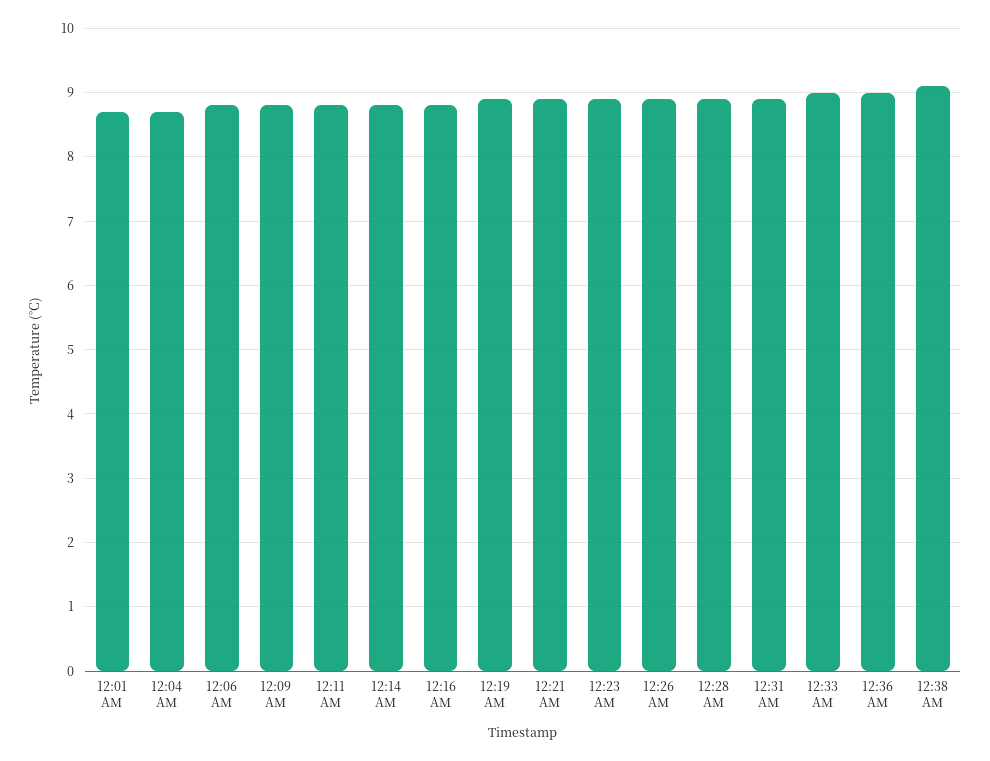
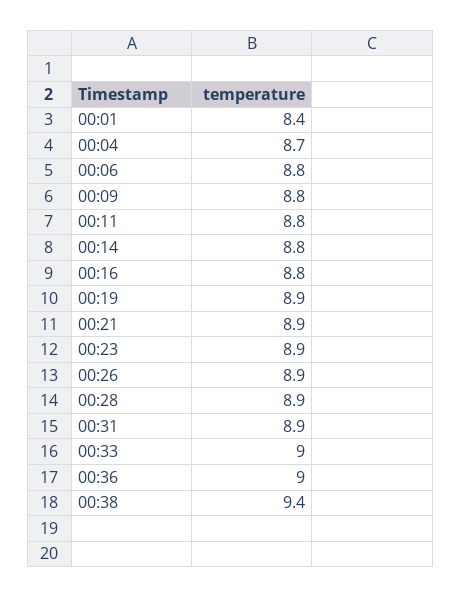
12:01 AM: 8.7 -> 8.4
12:38 AM: 9.1 -> 9.4

